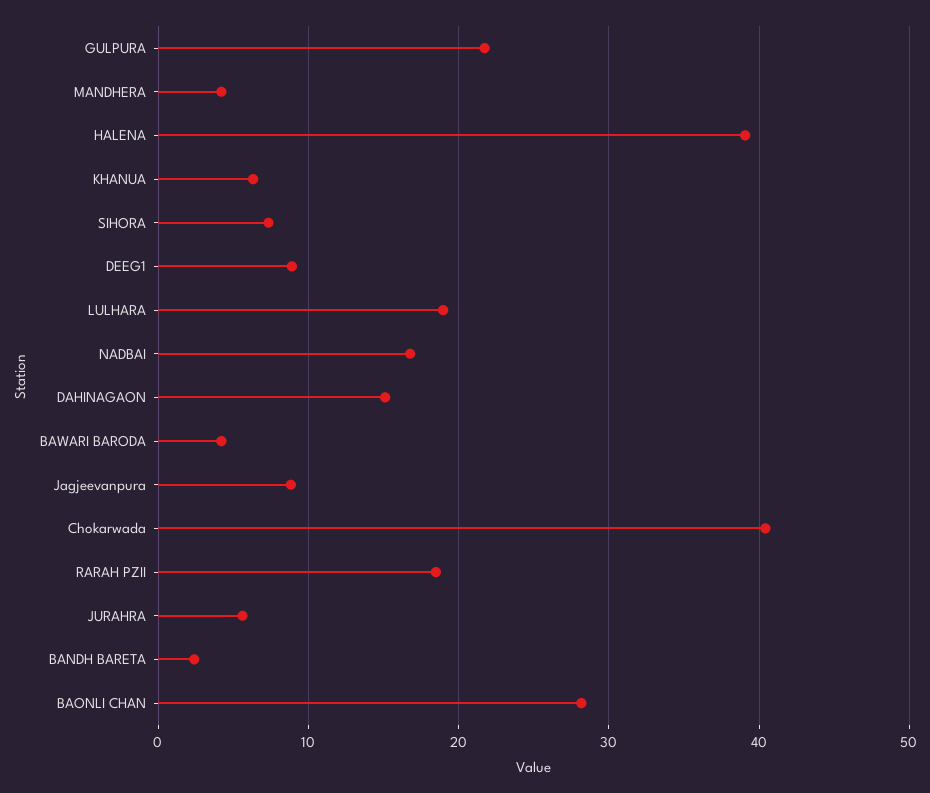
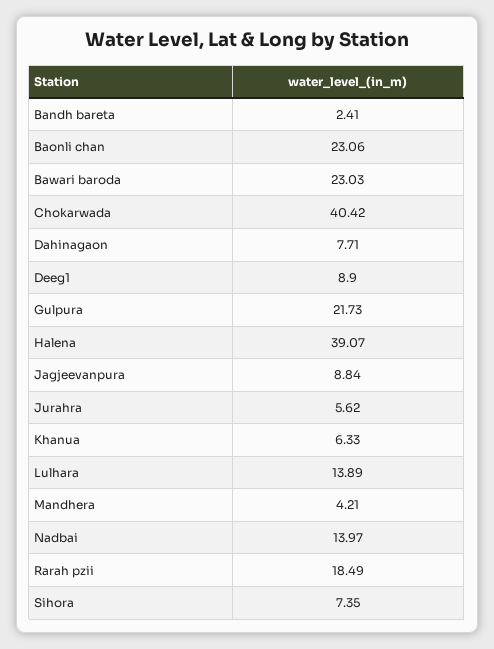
LULHARA: 19 -> 13.89
NADBAI: 17 -> 13.97
DAHINAGAON: 15 -> 7.71
BAWARI BARODA: 4 -> 23.03
BAONLI CHAN: 28 -> 23.06

